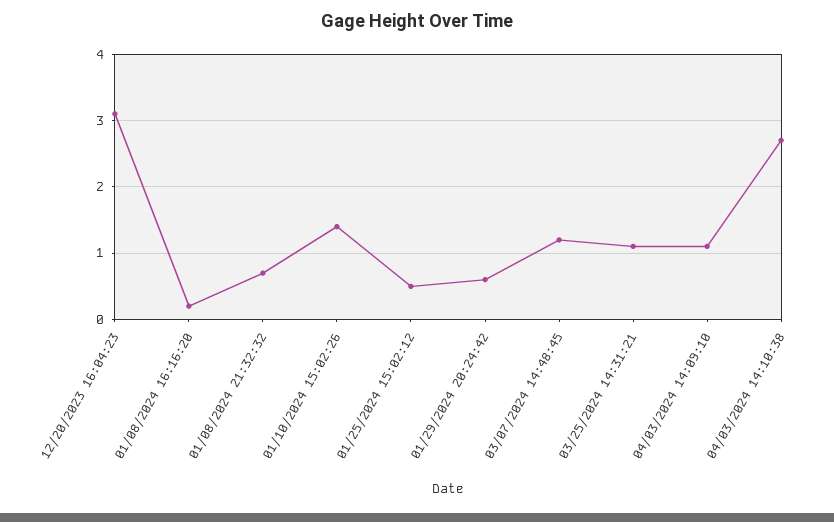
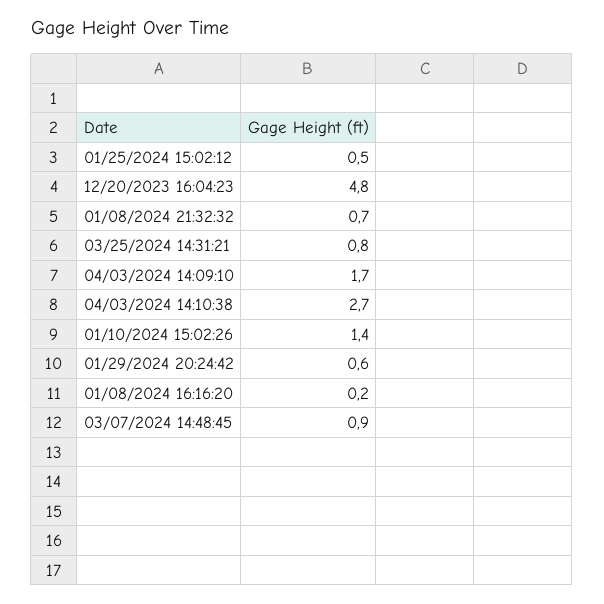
12/20/2023 16:04:23: 3.1 -> 4.8
03/07/2024 14:48:45: 1.2 -> 0.9
03/25/2024 14:31:21: 1.1 -> 0.8
04/03/2024 14:09:10: 1.1 -> 1.7

